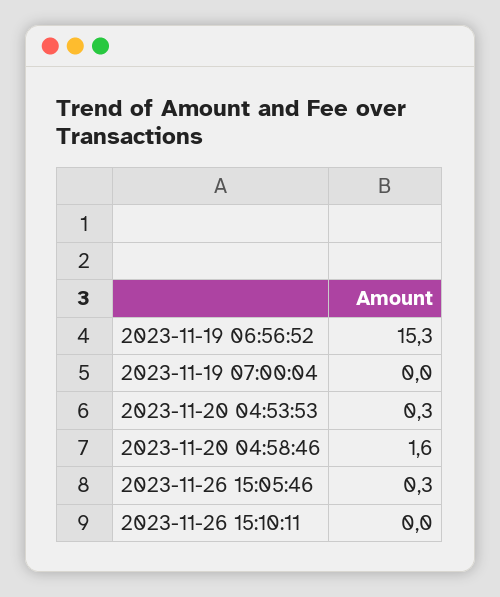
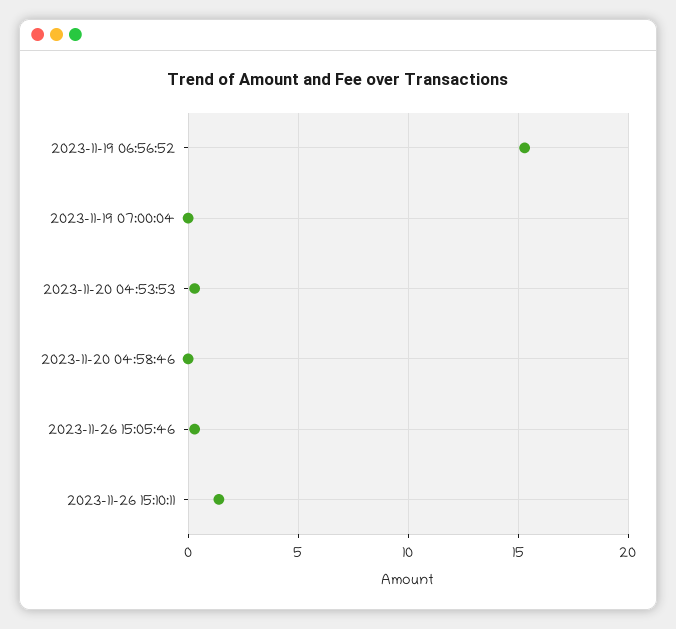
2023-11-20 04:58:46: 1.6 -> 0
2023-11-26 15:10:11: 0 -> 1.5

